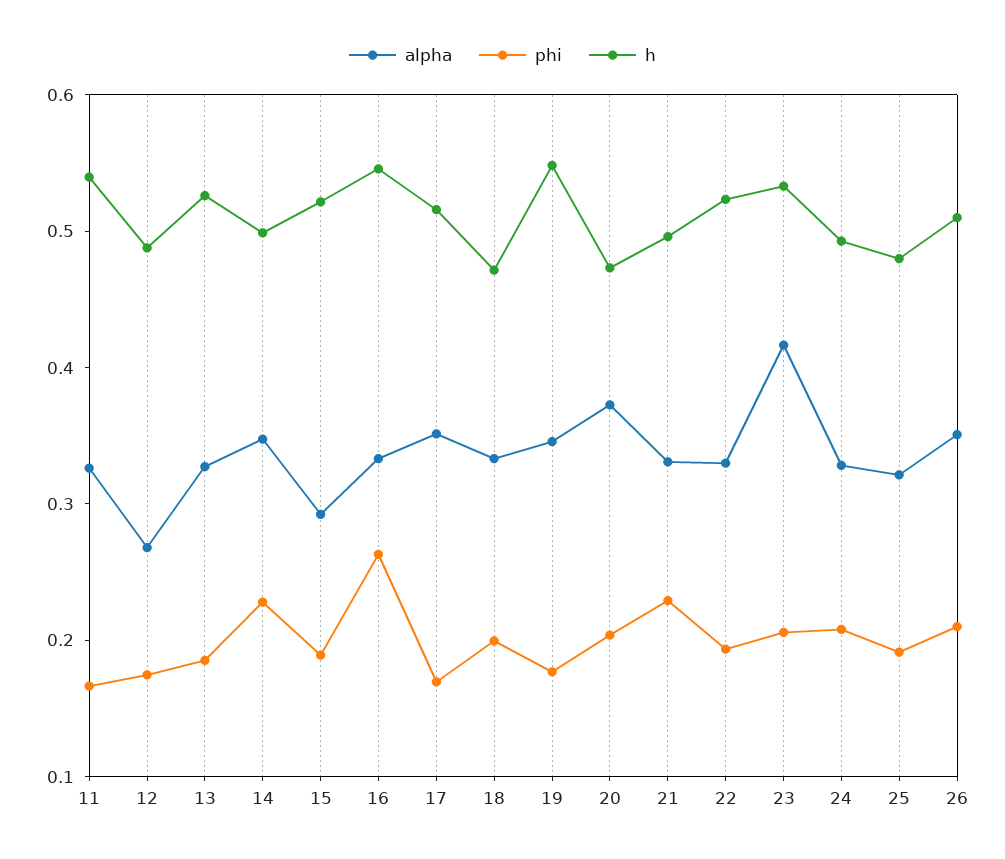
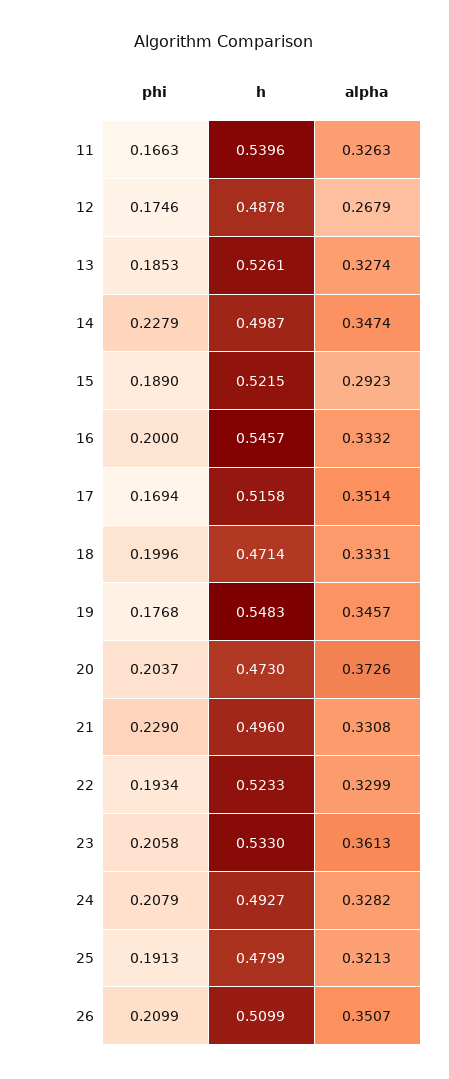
phi, 16: 0.26 -> 0.2
alpha, 23: 0.42 -> 0.3613

